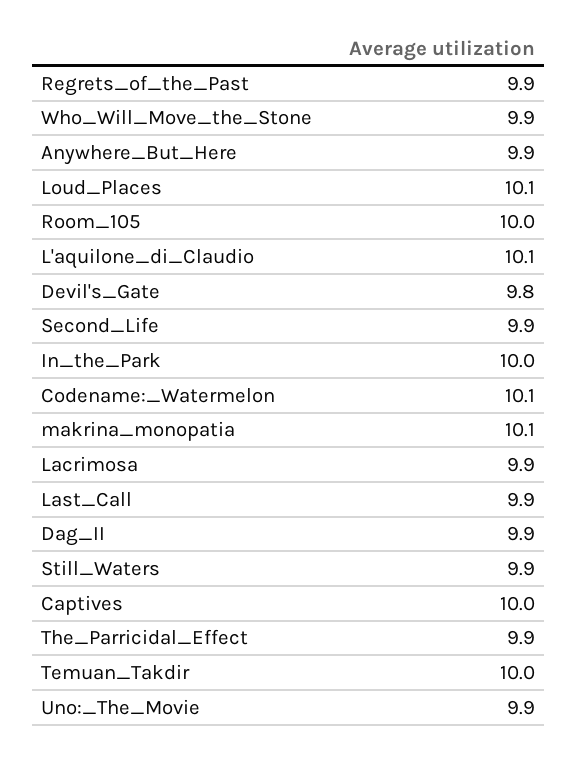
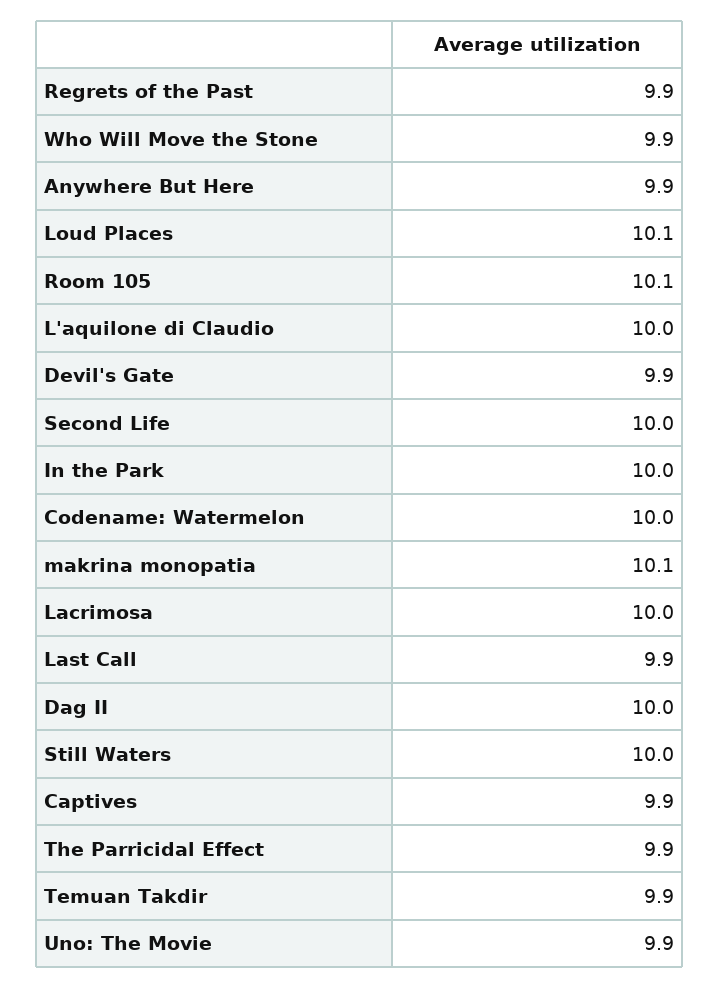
Room_105: 10 -> 10.1
L'aquilone_di_Claudio: 10.1 -> 10
Devil's_Gate: 9.8 -> 9.9
Second_Life: 9.9 -> 10
Codename:_Watermelon: 10.1 -> 10
Lacrimosa: 9.9 -> 10
Dag_II: 9.9 -> 10
Still_Waters: 9.9 -> 10
Captives: 10 -> 9.9
Temuan_Takdir: 10 -> 9.9

